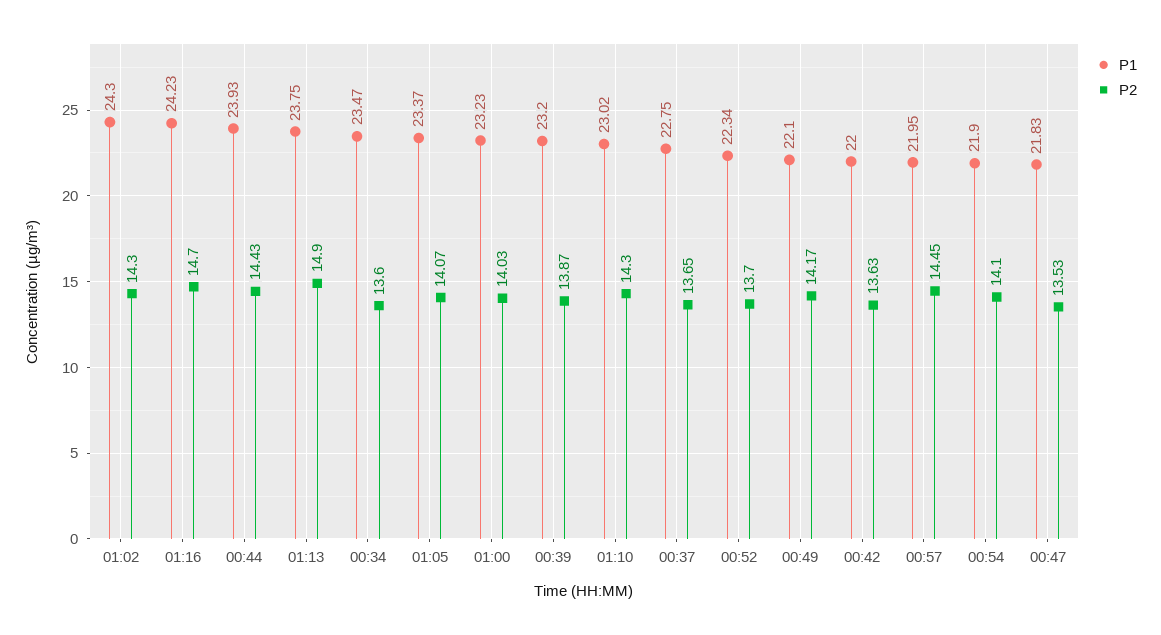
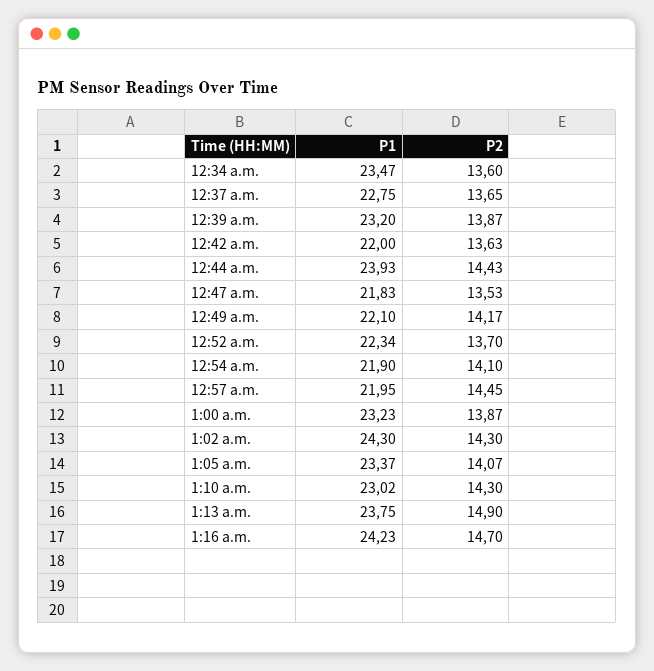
P2, 01:00: 14.03 -> 13.87

